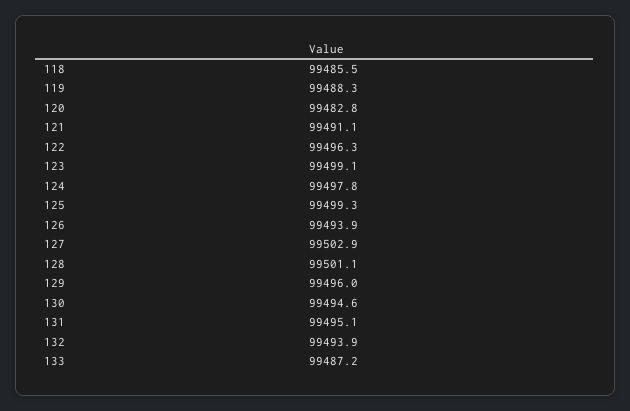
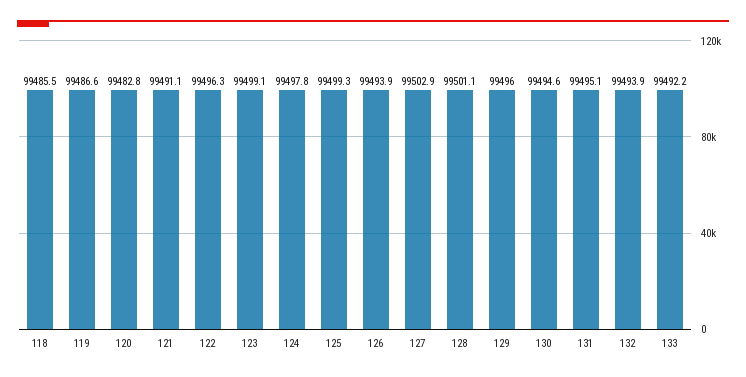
119: 99488.3 -> 99486.6
133: 99487.2 -> 99492.2

